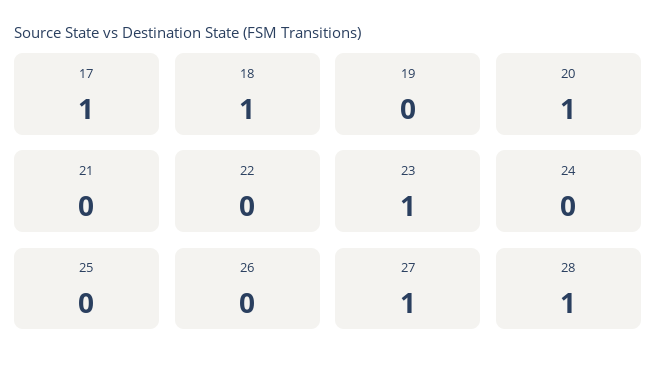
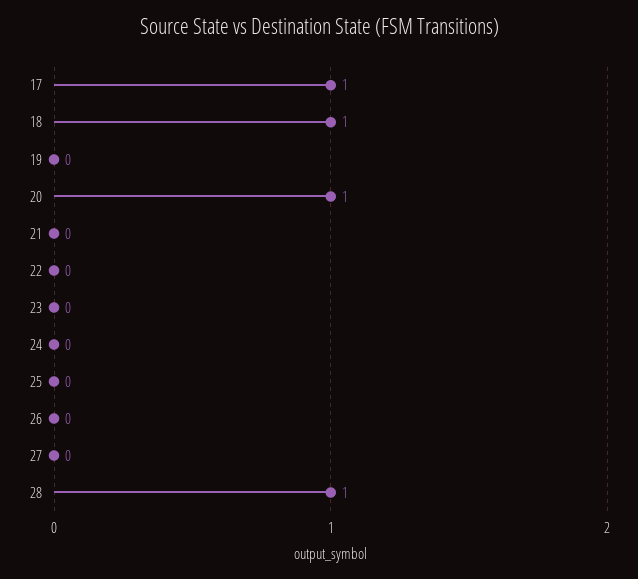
23: 1 -> 0
27: 1 -> 0

